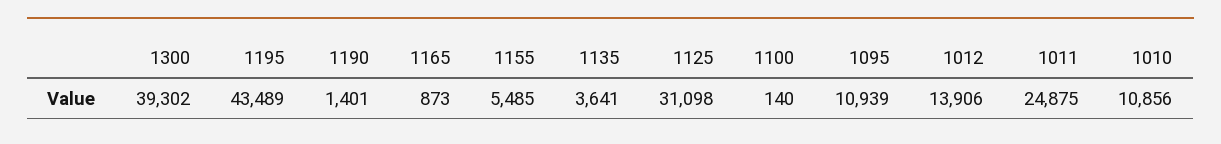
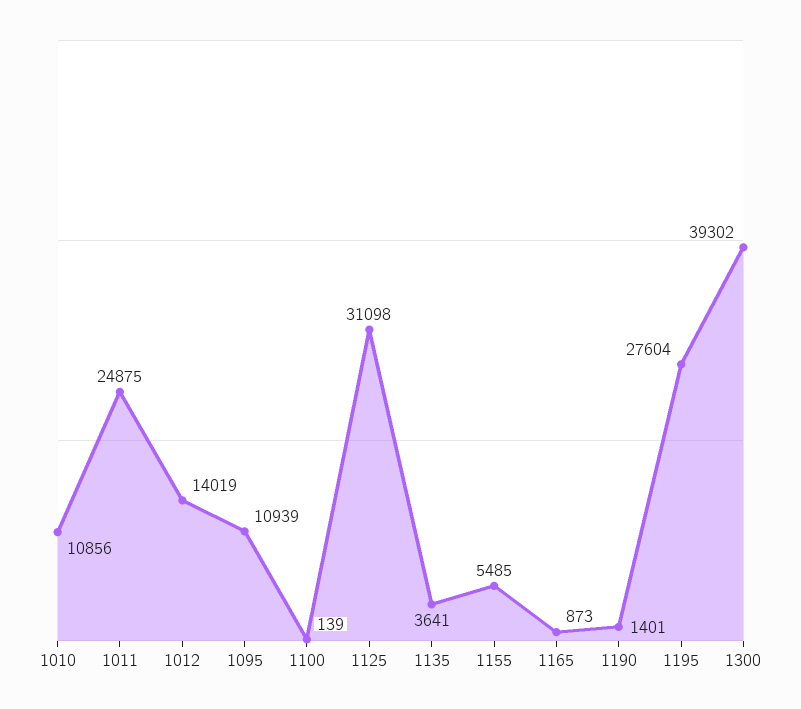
1195: 43489 -> 27604
1100: 140 -> 139
1012: 13906 -> 14019

